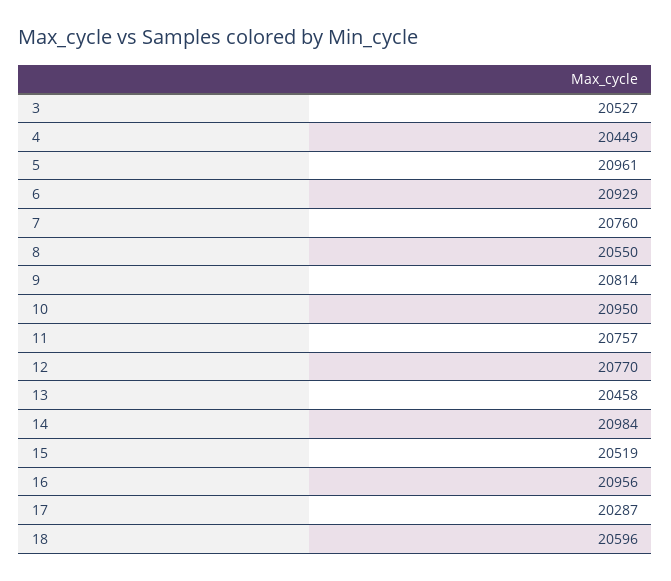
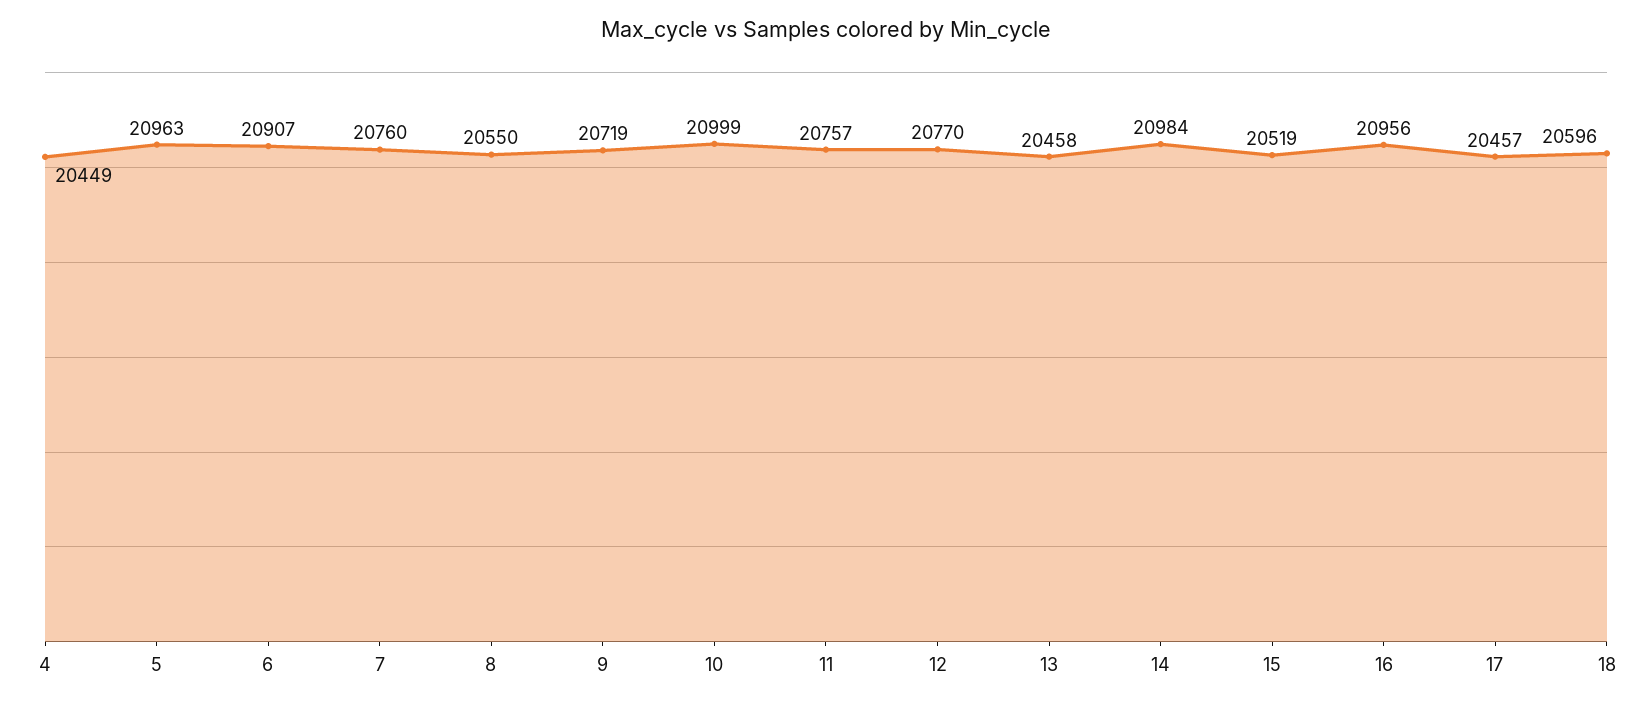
3: 20527 -> none
5: 20961 -> 20963
6: 20929 -> 20907
9: 20814 -> 20719
10: 20950 -> 20999
17: 20287 -> 20457

